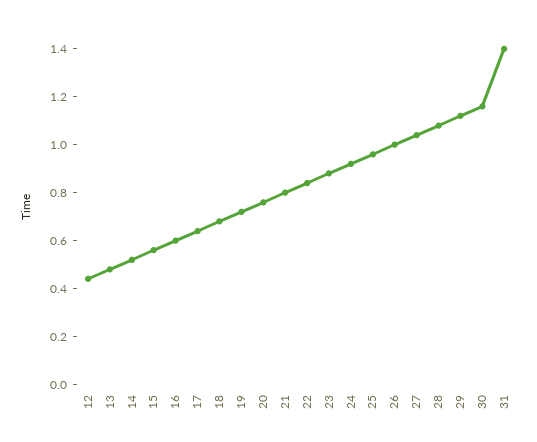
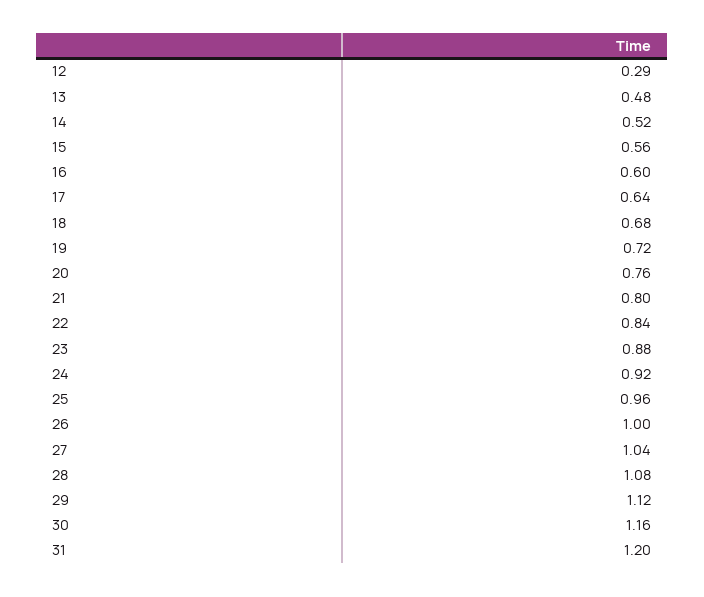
12: 0.45 -> 0.29
31: 1.4 -> 1.2

